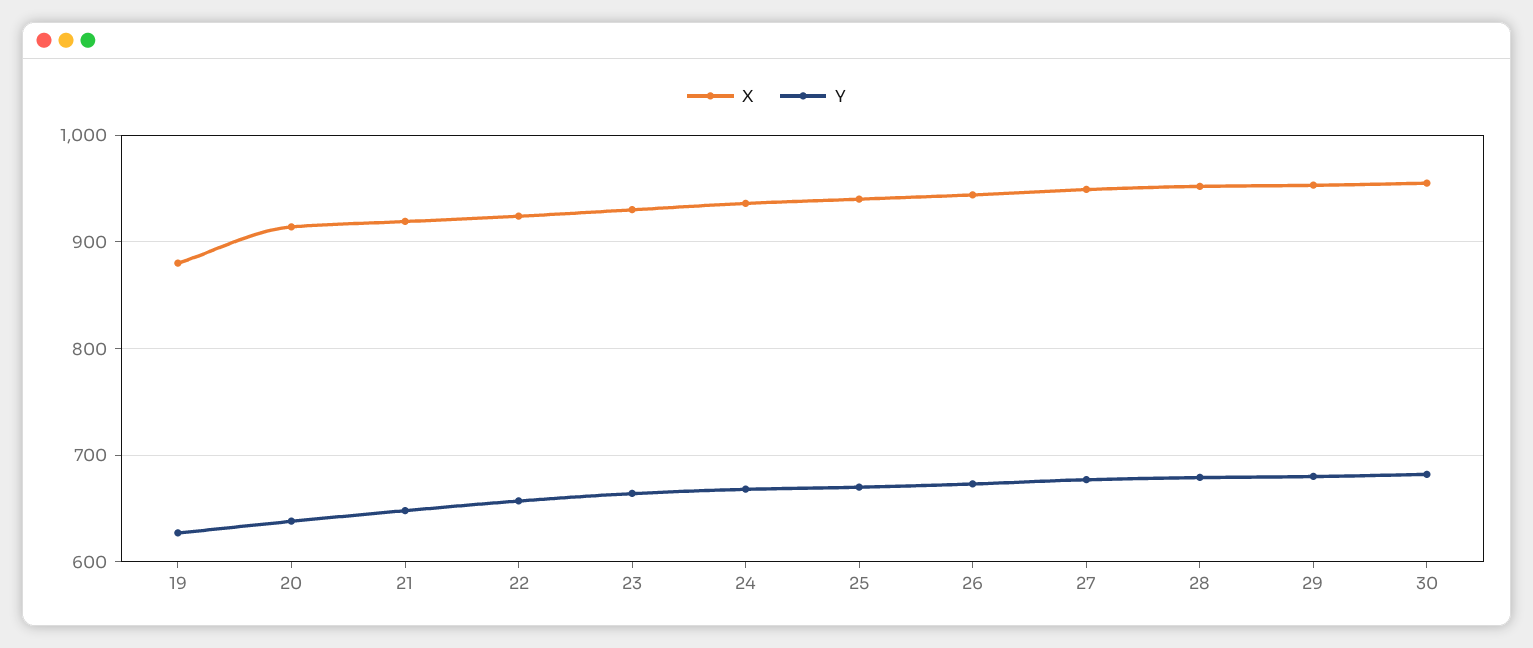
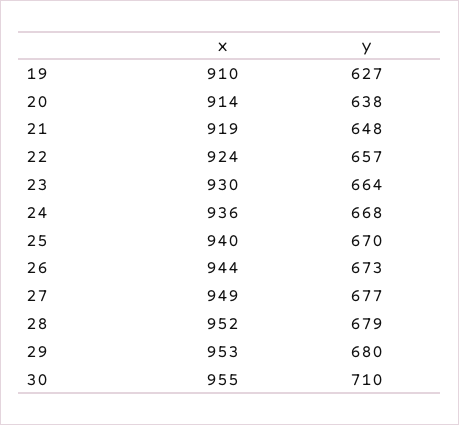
X, 19: 880 -> 910
Y, 30: 680 -> 710

